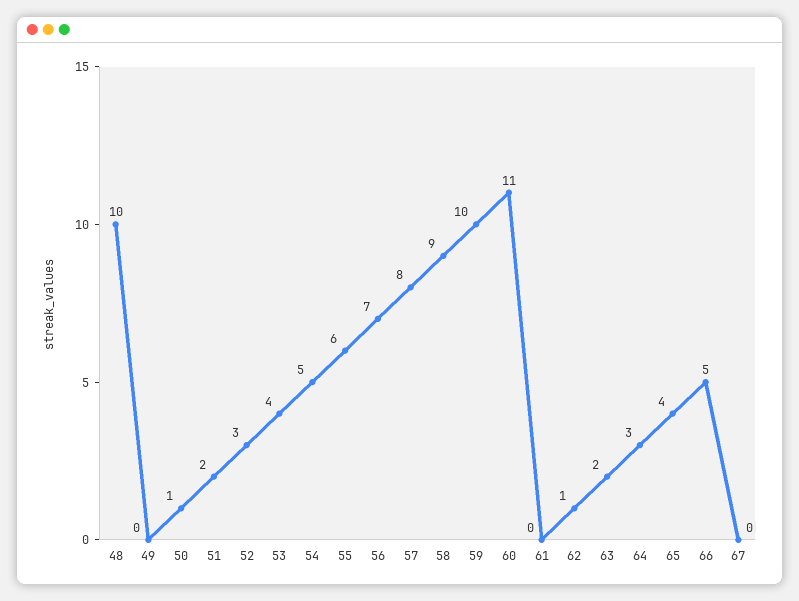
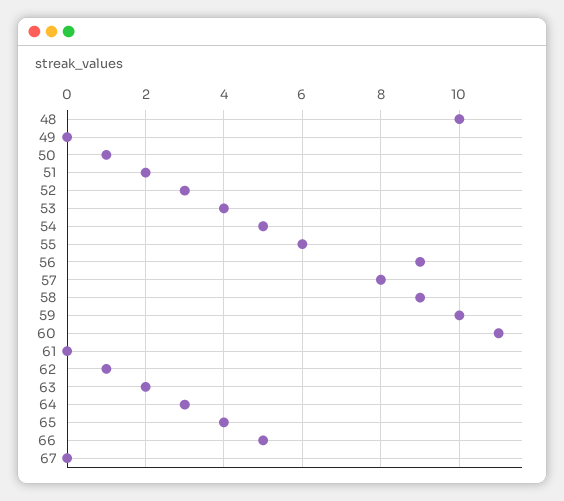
56: 7 -> 9

